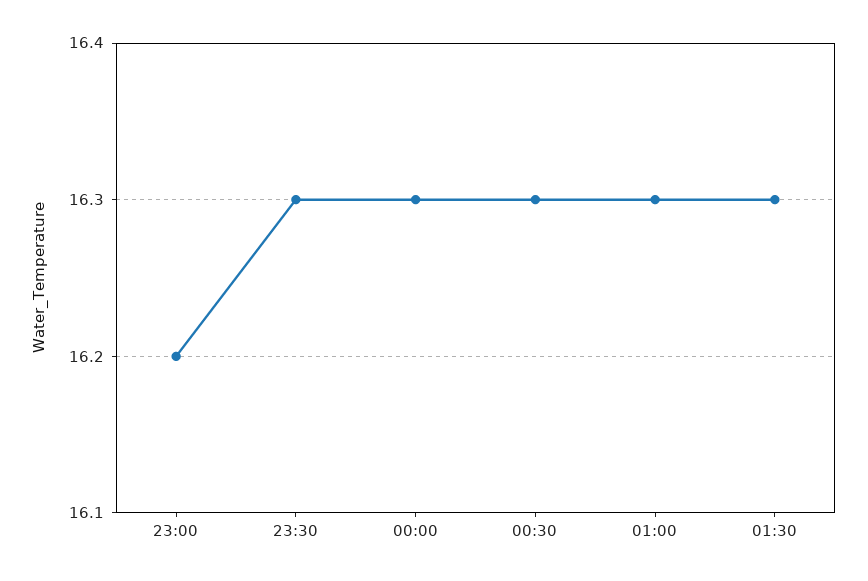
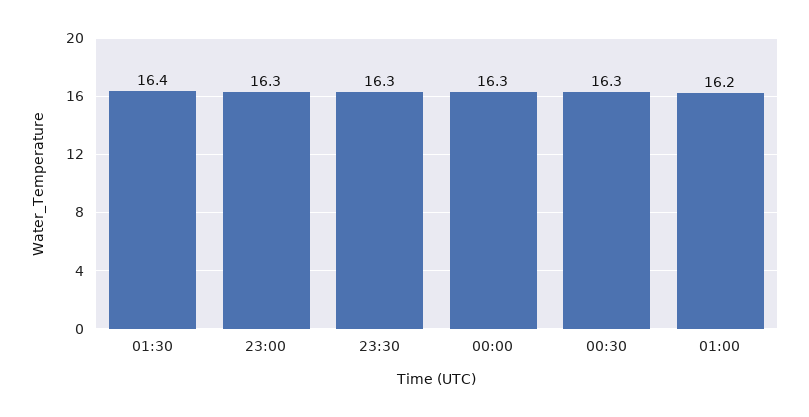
23:00: 16.2 -> 16.3
01:00: 16.3 -> 16.2
01:30: 16.3 -> 16.4

